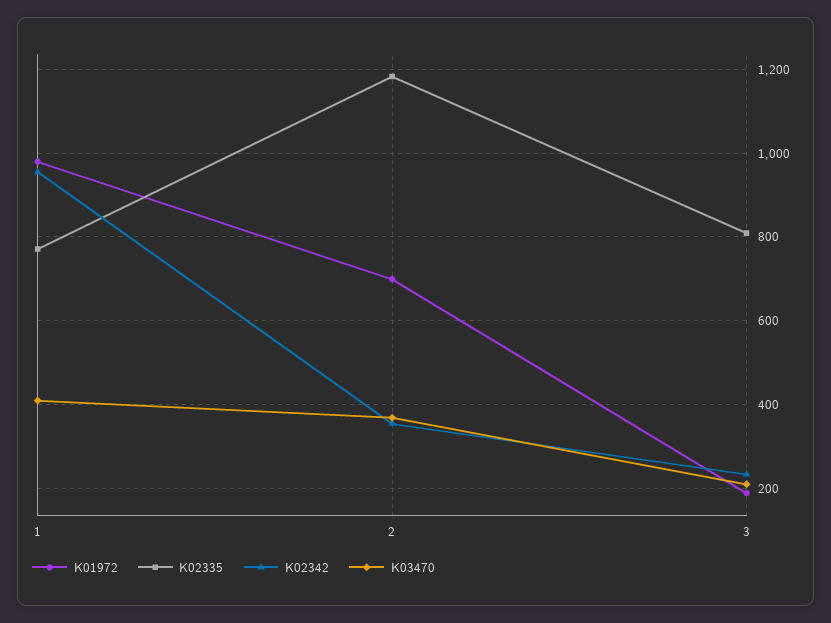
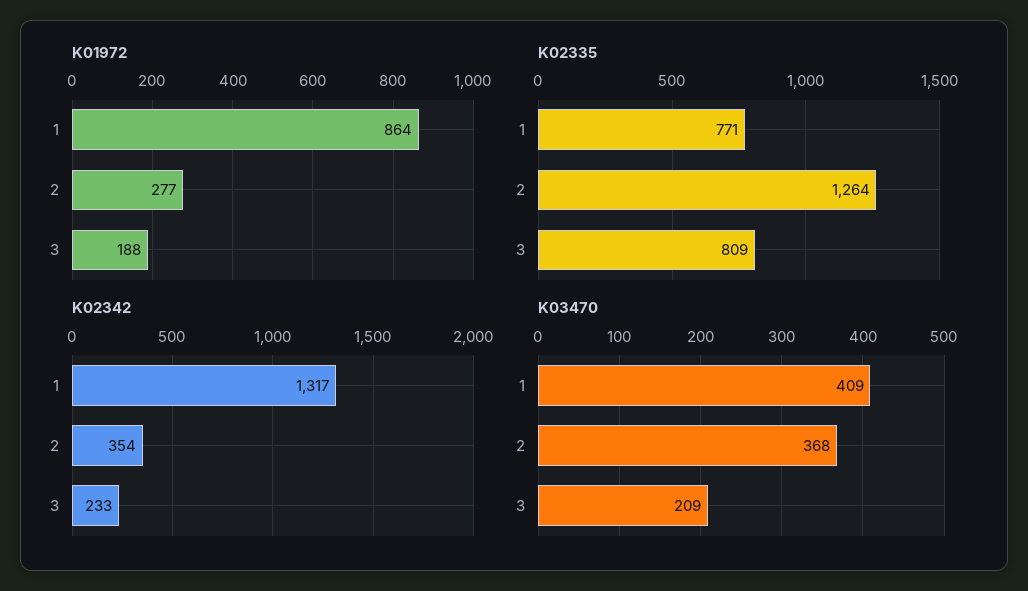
K01972, 1: 980 -> 864
K02342, 1: 960 -> 1317
K01972, 2: 700 -> 277
K02335, 2: 1180 -> 1264

